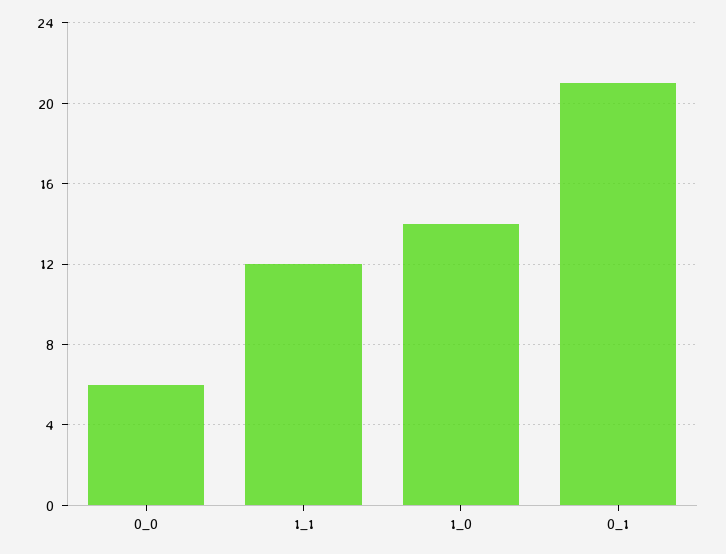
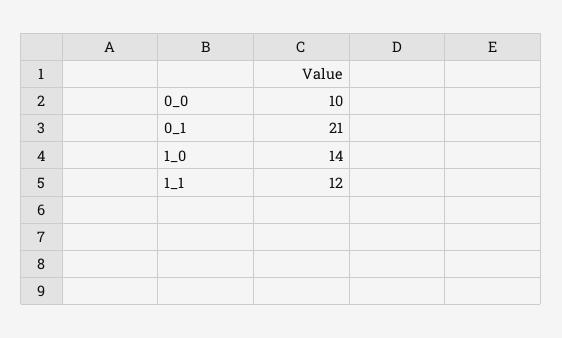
0_0: 6 -> 10

